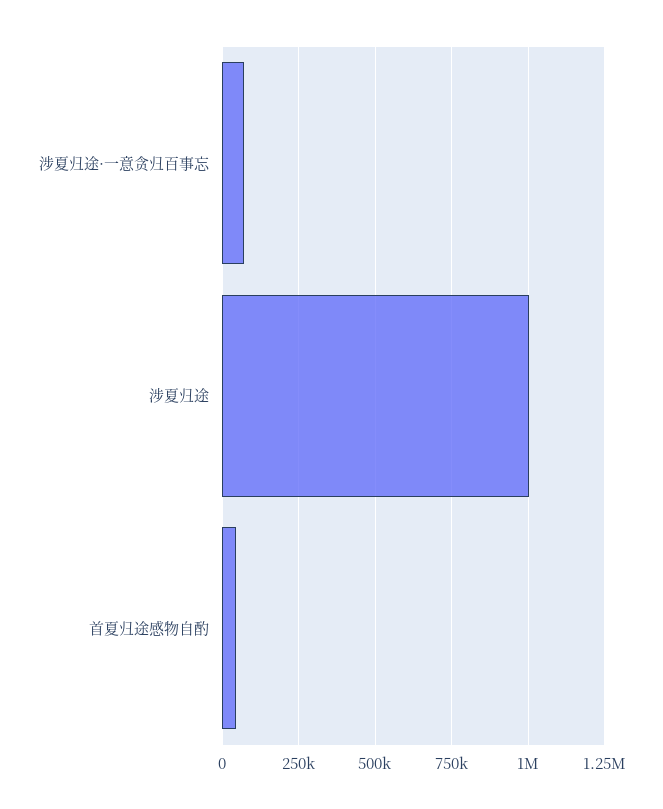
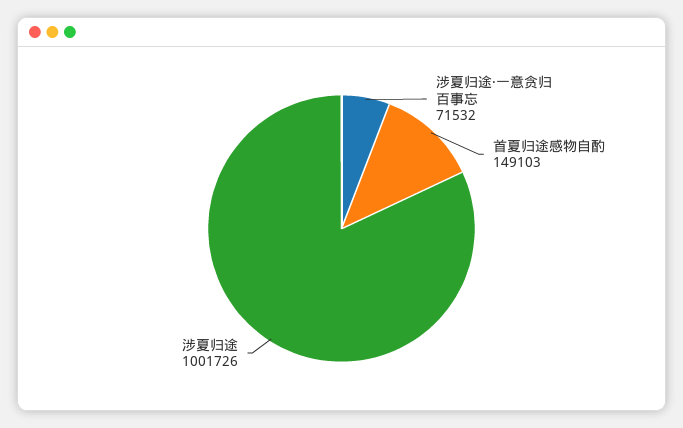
首夏归途感物自酌: 50000 -> 149103

